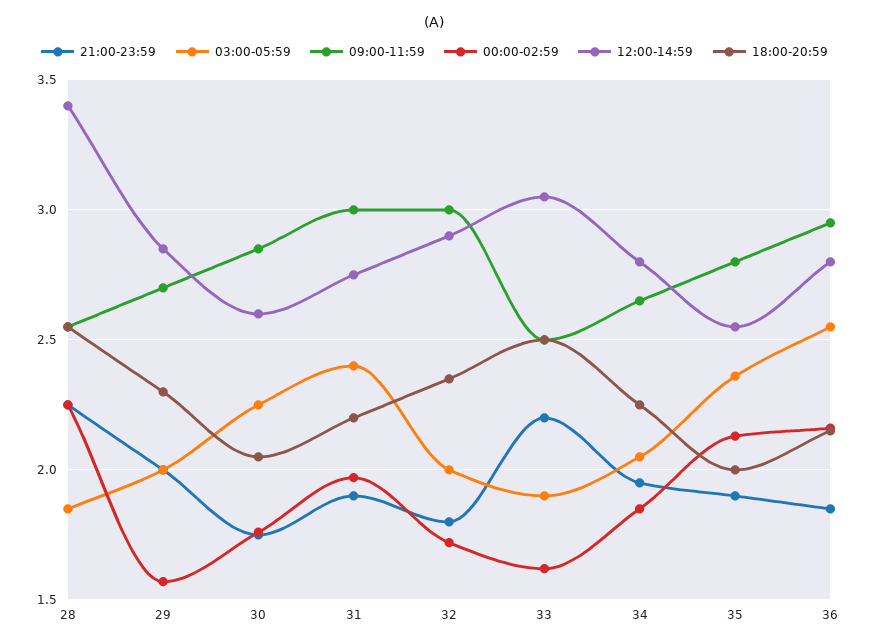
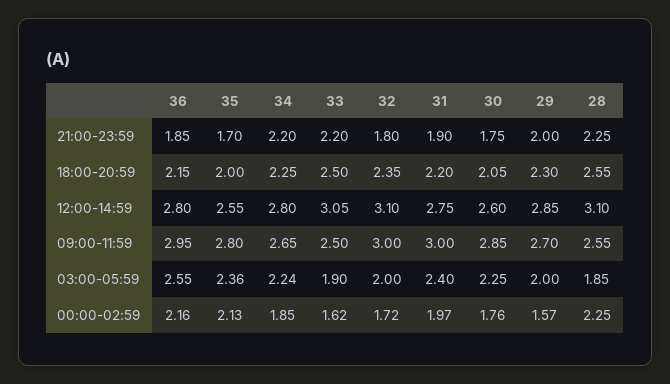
12:00-14:59, 28: 3.4 -> 3.1
12:00-14:59, 32: 2.9 -> 3.1
21:00-23:59, 34: 1.95 -> 2.2
03:00-05:59, 34: 2.05 -> 2.24
21:00-23:59, 35: 1.9 -> 1.7

